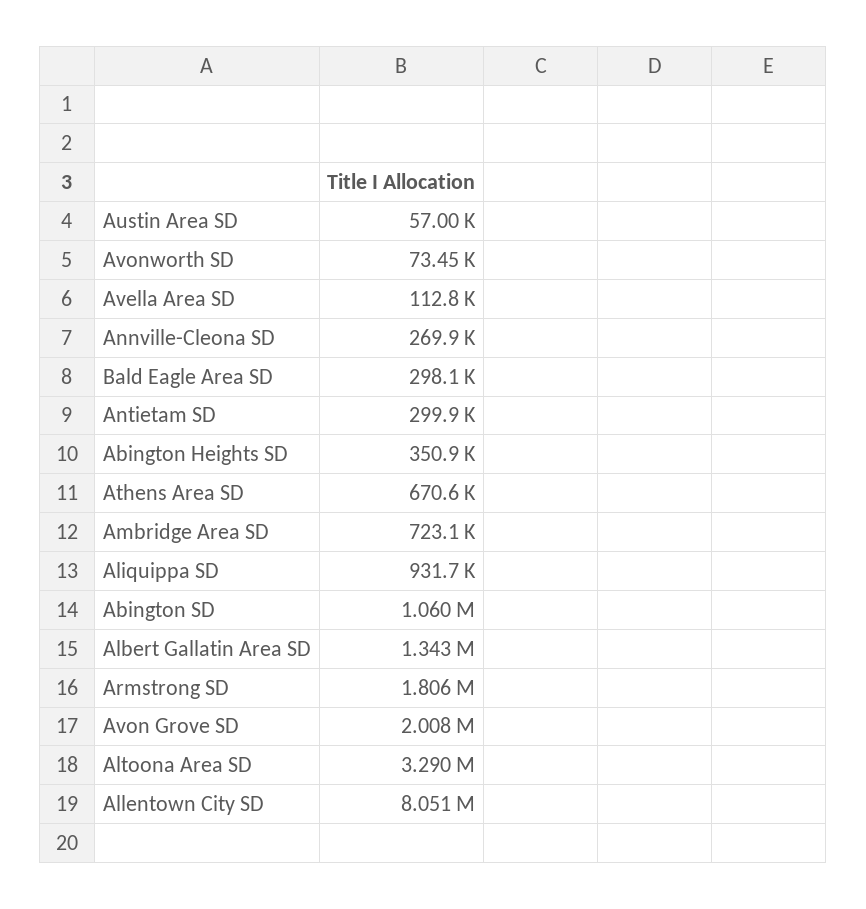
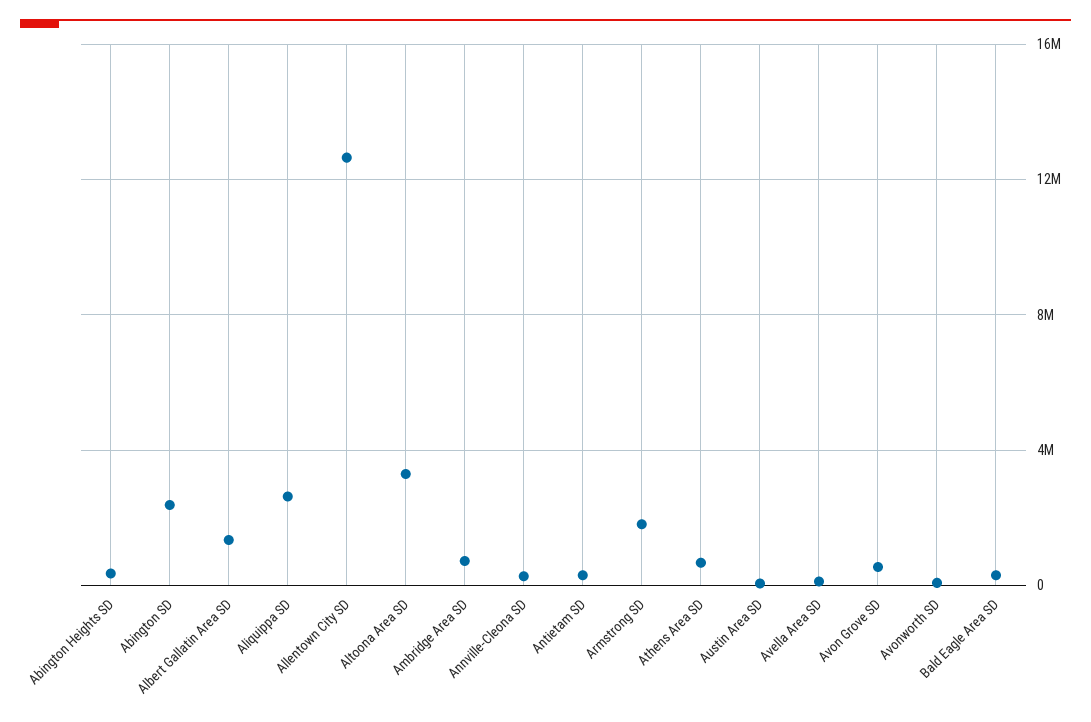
Aliquippa SD: 931700 -> 2500000
Abington SD: 1060000 -> 2500000
Avon Grove SD: 2008000 -> 500000
Allentown City SD: 8051000 -> 12500000

